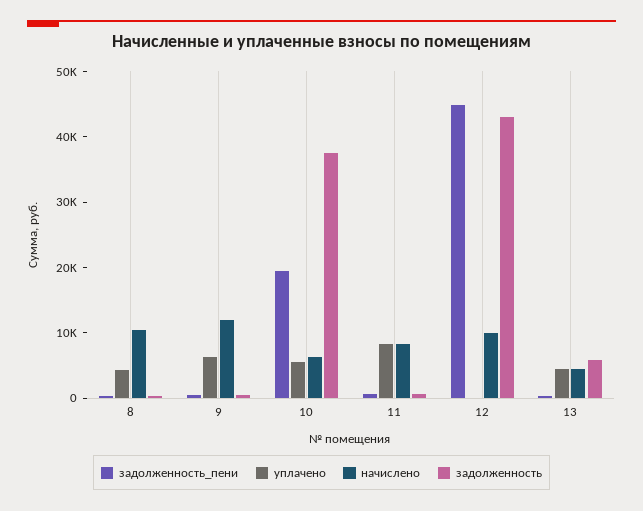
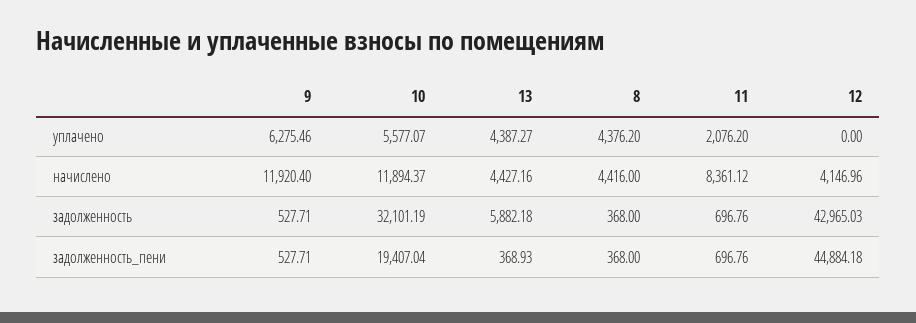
начислено, 8: 10000 -> 4416
начислено, 10: 6000 -> 11894.37
задолженность, 10: 38000 -> 32101.19
уплачено, 11: 8000 -> 2076.2
начислено, 12: 10000 -> 4146.96

